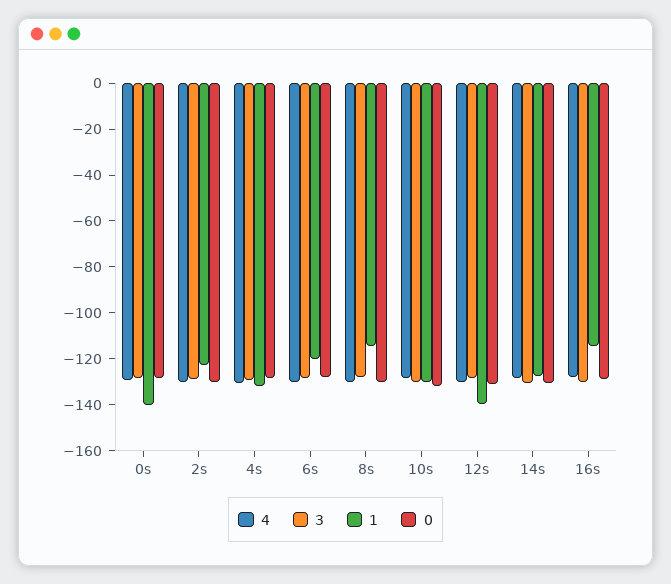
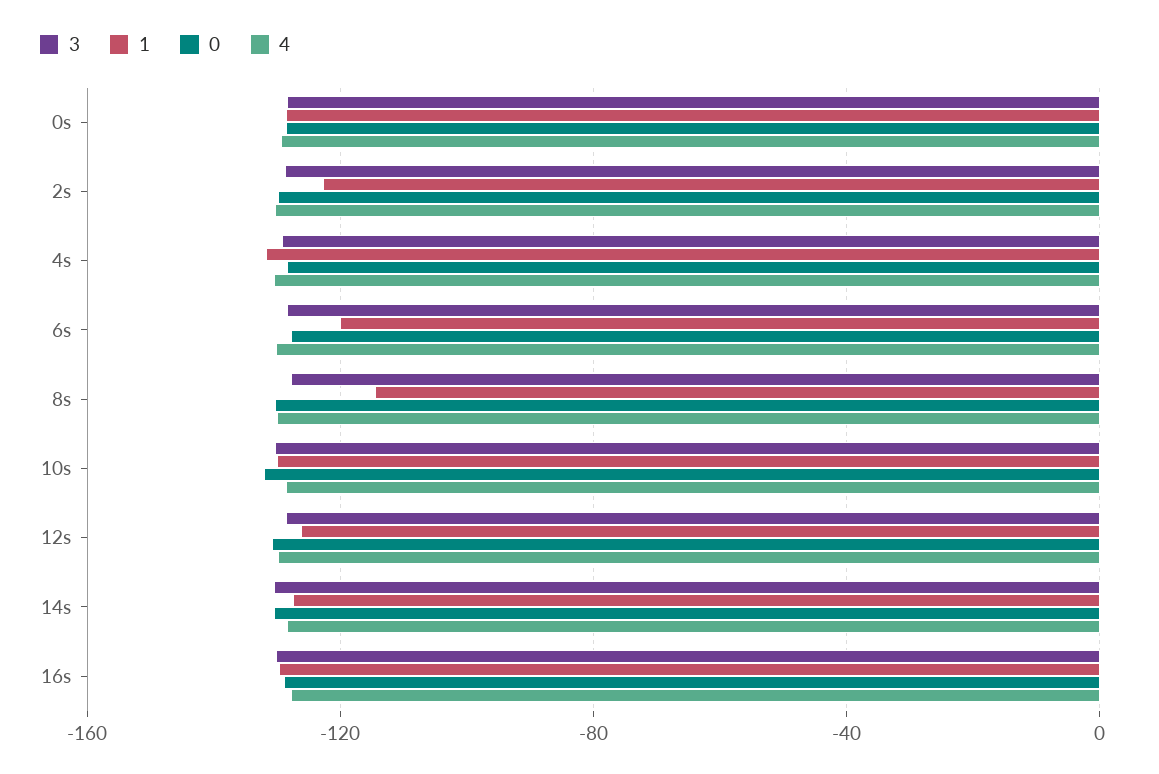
1, 0s: -140 -> -130
1, 12s: -140 -> -125
1, 16s: -115 -> -130

